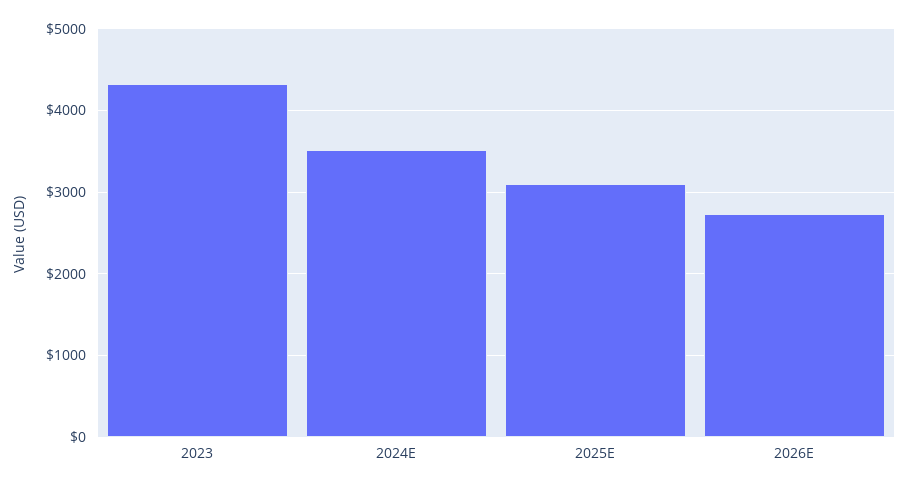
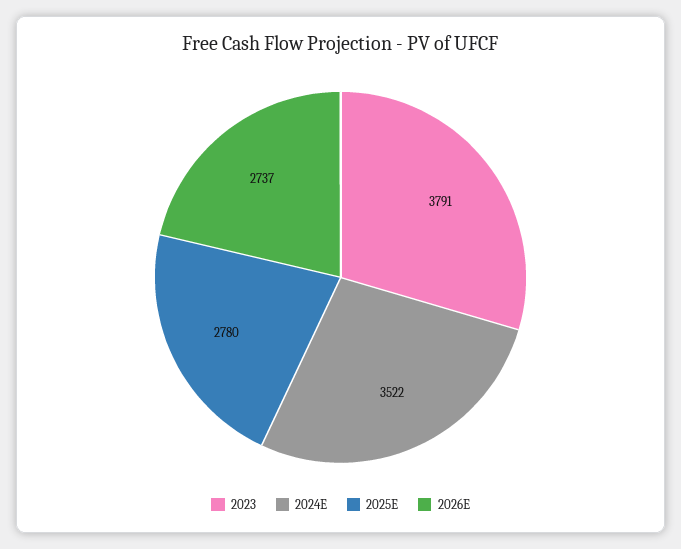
2023: 4300 -> 3791
2025E: 3100 -> 2780

